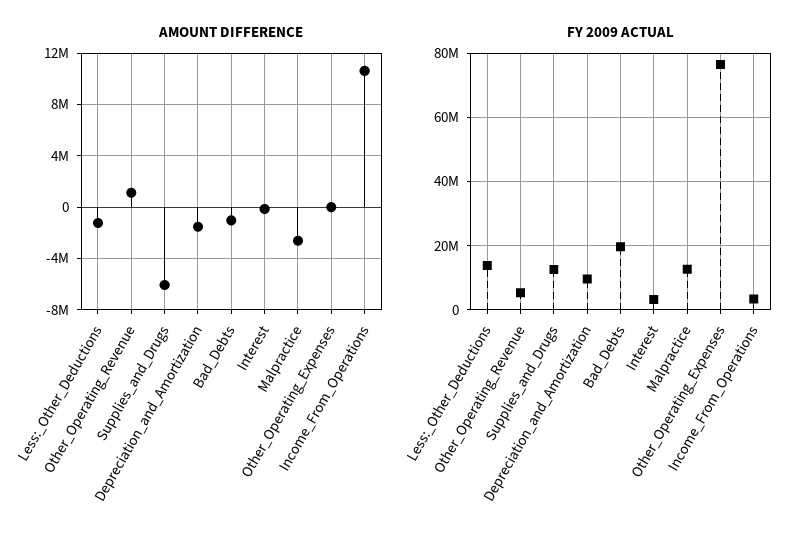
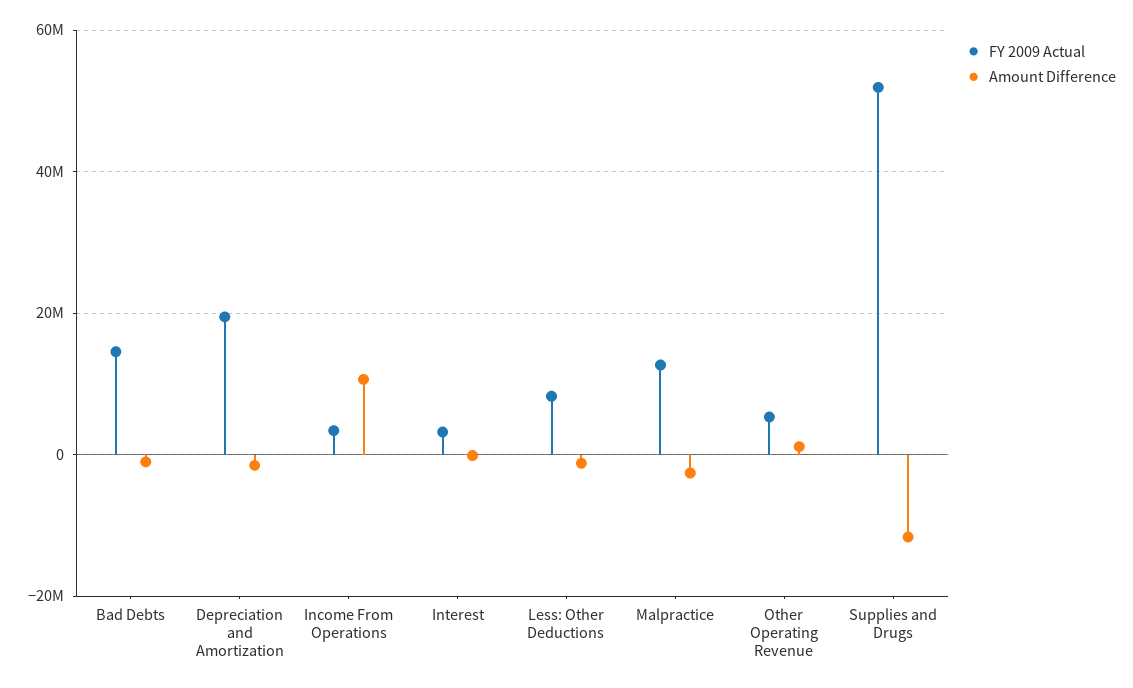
AMOUNT DIFFERENCE, Supplies_and_Drugs: -6000000 -> -12000000
AMOUNT DIFFERENCE, Other_Operating_Expenses: 0 -> none
FY 2009 ACTUAL, Less:_Other_Deductions: 14000000 -> 8000000
FY 2009 ACTUAL, Supplies_and_Drugs: 12000000 -> 52000000
FY 2009 ACTUAL, Depreciation_and_Amortization: 10000000 -> 20000000
FY 2009 ACTUAL, Bad_Debts: 20000000 -> 14000000
FY 2009 ACTUAL, Other_Operating_Expenses: 76000000 -> none

